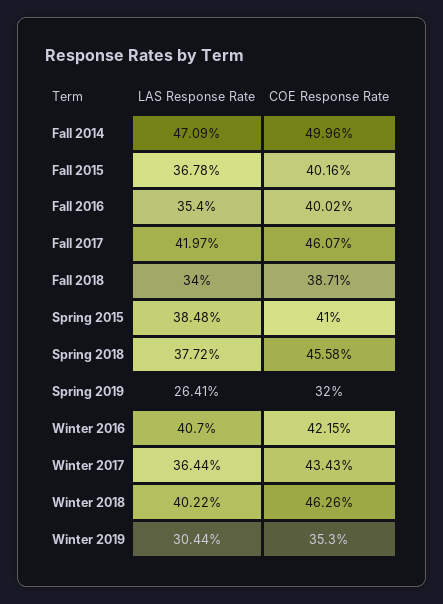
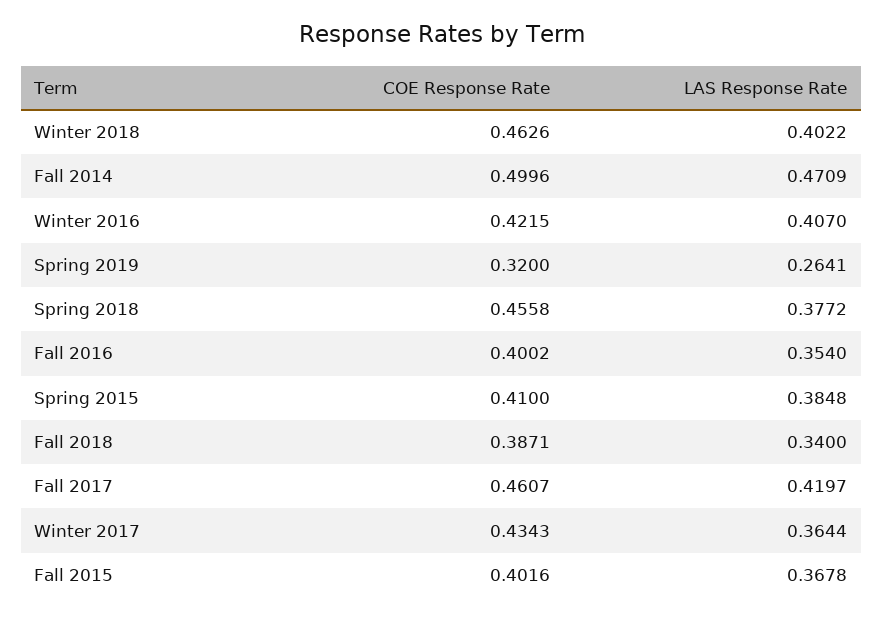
LAS Response Rate, Winter 2019: 0.3044 -> none
COE Response Rate, Winter 2019: 0.353 -> none

